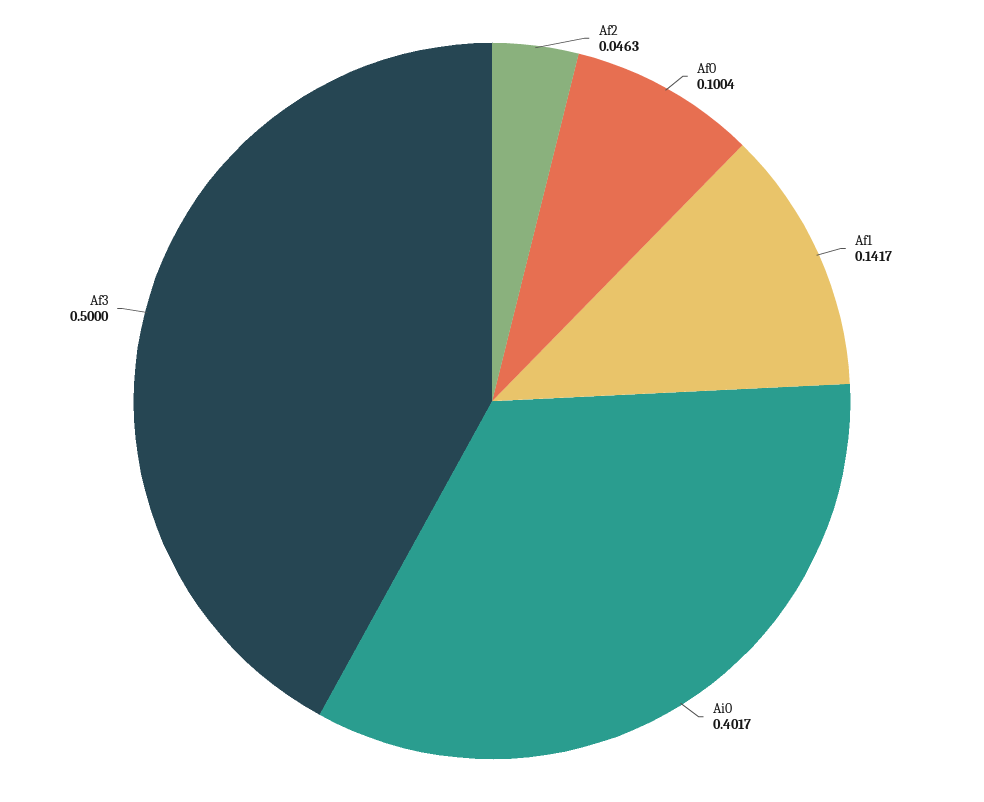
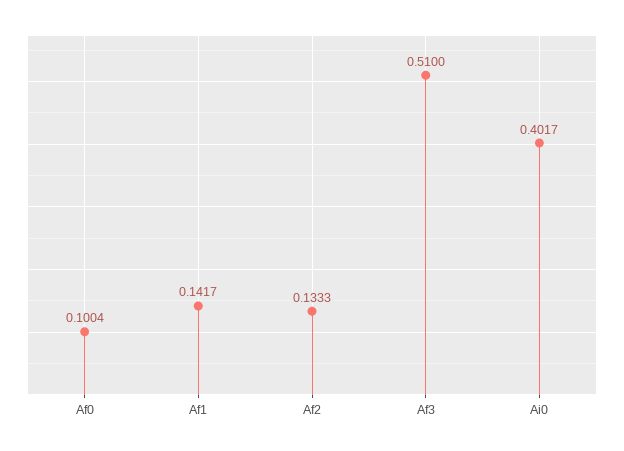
Af2: 0.0463 -> 0.1333
Af3: 0.5 -> 0.51

